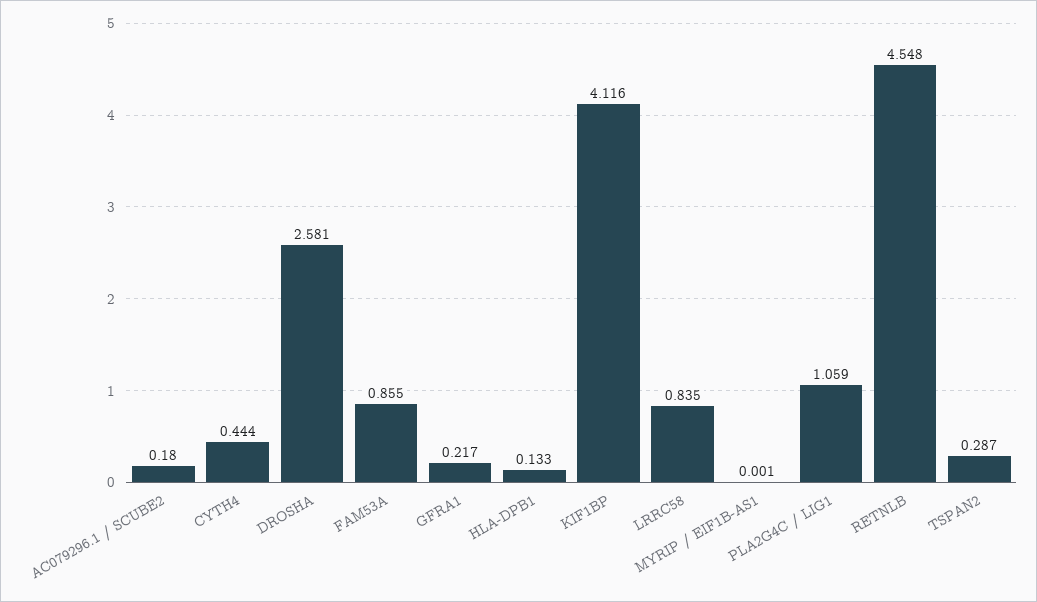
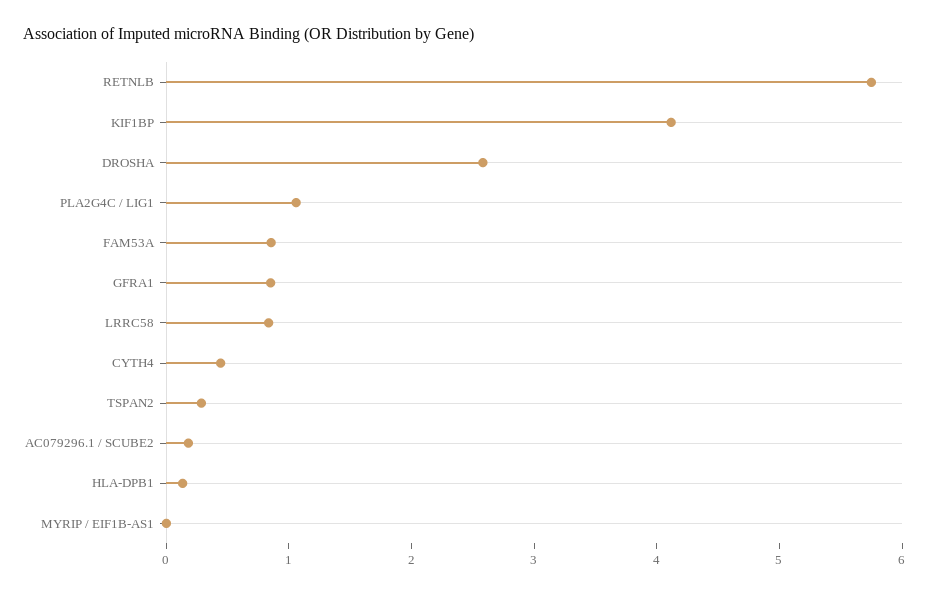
GFRA1: 0.217 -> 0.8
RETNLB: 4.548 -> 5.8

